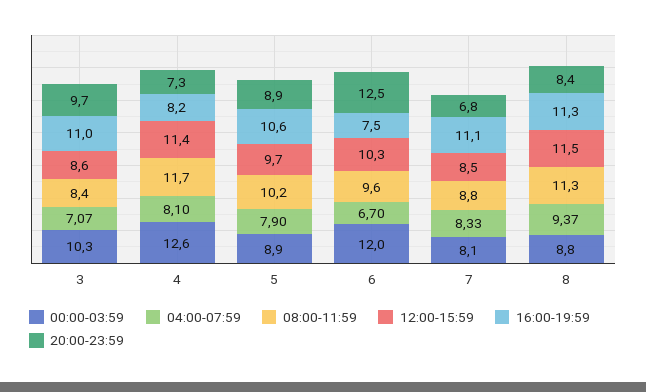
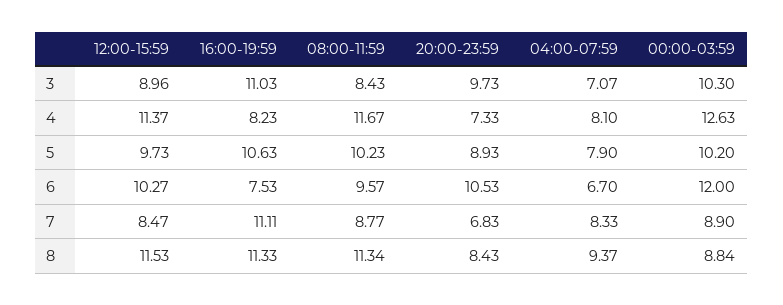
12:00-15:59, 3: 8.6 -> 8.96
00:00-03:59, 5: 8.9 -> 10.2
20:00-23:59, 6: 12.5 -> 10.53
00:00-03:59, 7: 8.1 -> 8.9

